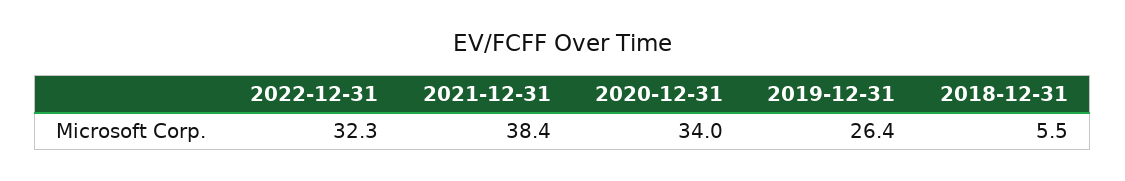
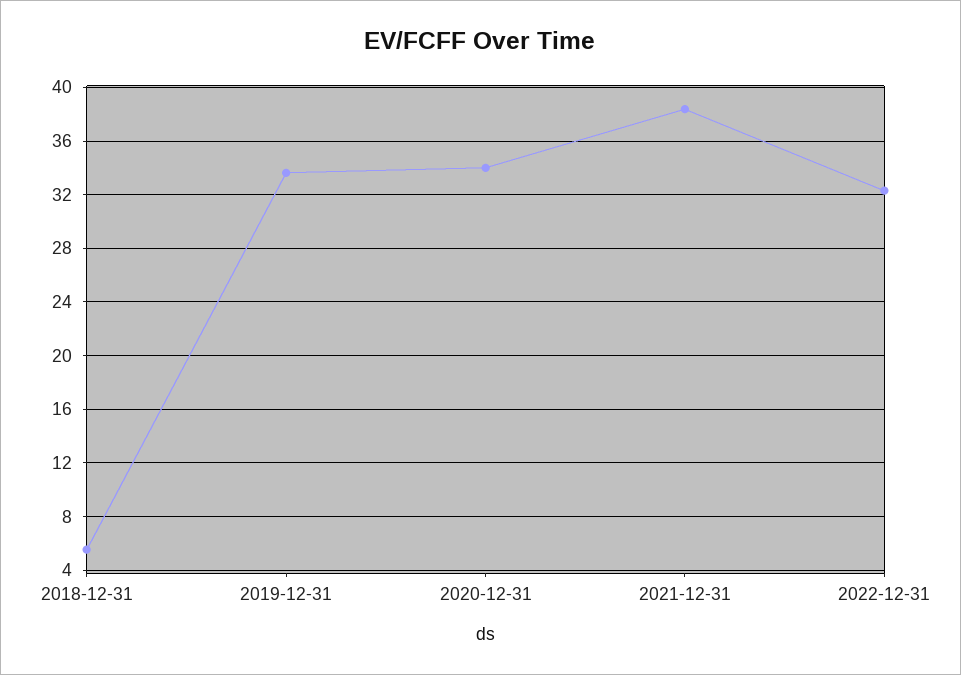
2019-12-31: 26.4 -> 33.5

